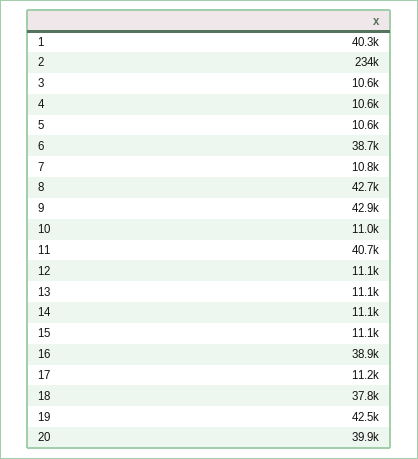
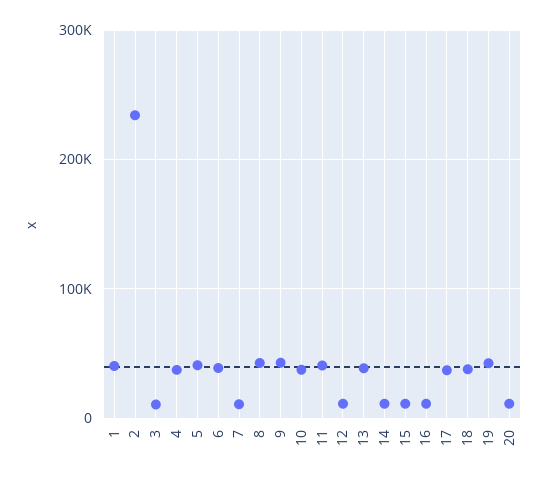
4: 10600 -> 40000
5: 10600 -> 40000
10: 11000 -> 40000
13: 11100 -> 40000
16: 38900 -> 10000
17: 11200 -> 40000
20: 39900 -> 10000

